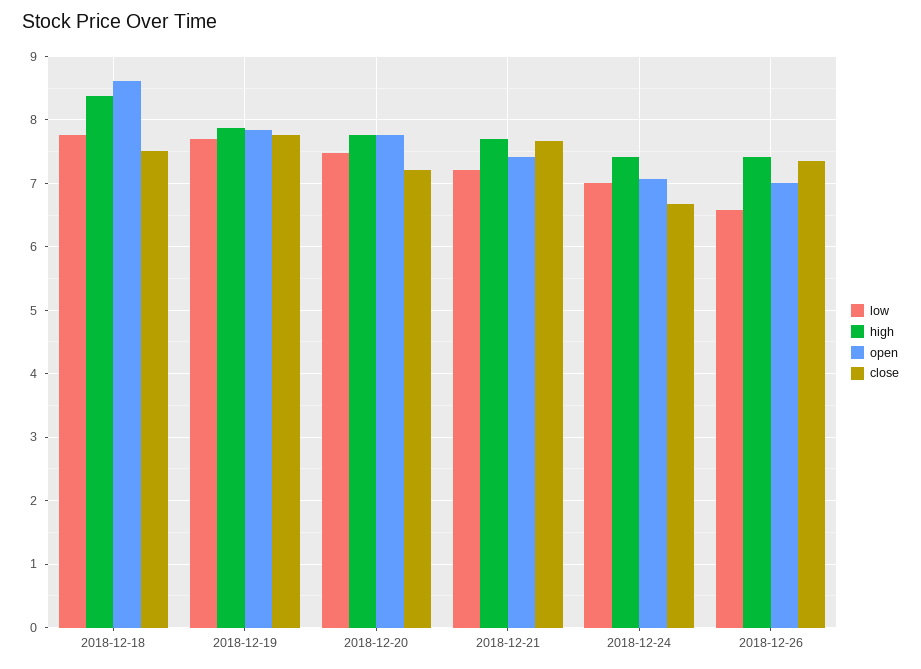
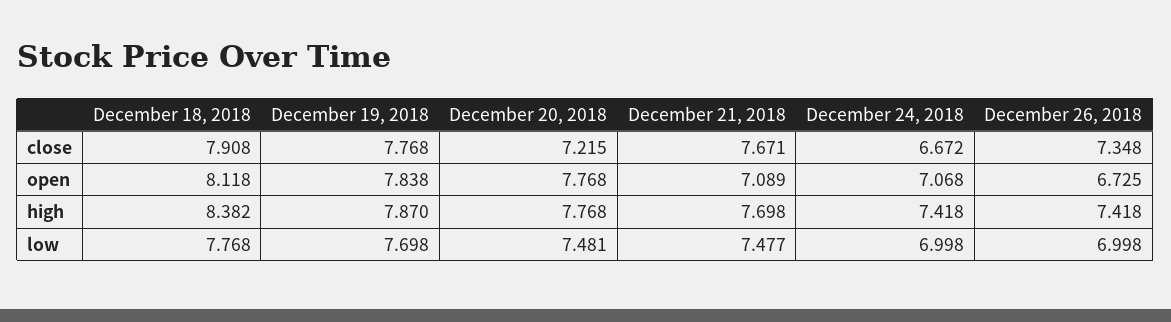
open, 2018-12-18: 8.6 -> 8.118
close, 2018-12-18: 7.5 -> 7.908
low, 2018-12-21: 7.2 -> 7.477
open, 2018-12-21: 7.4 -> 7.089
low, 2018-12-26: 6.6 -> 6.998
open, 2018-12-26: 7 -> 6.725

